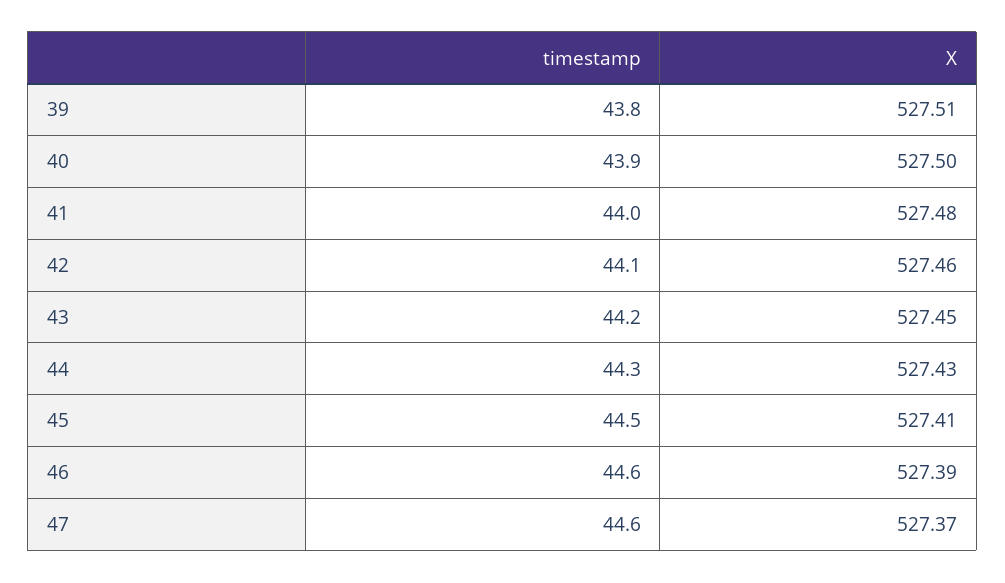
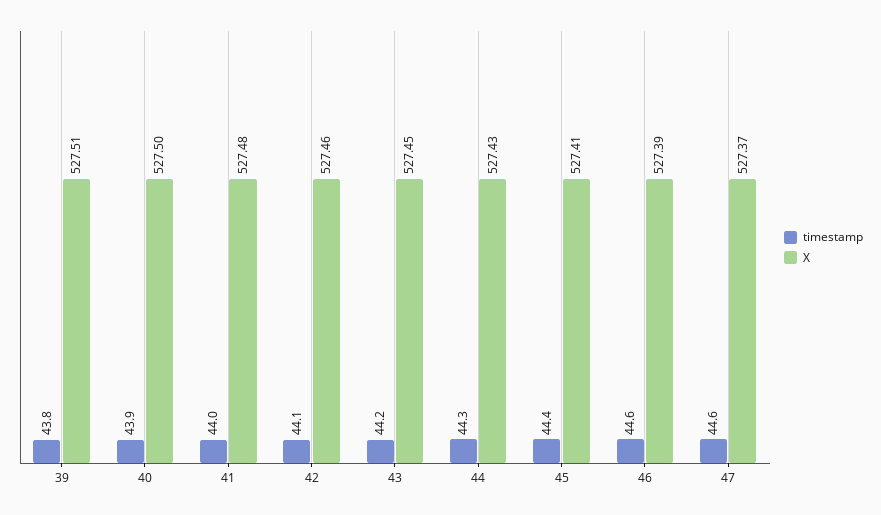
timestamp, 45: 44.5 -> 44.4

